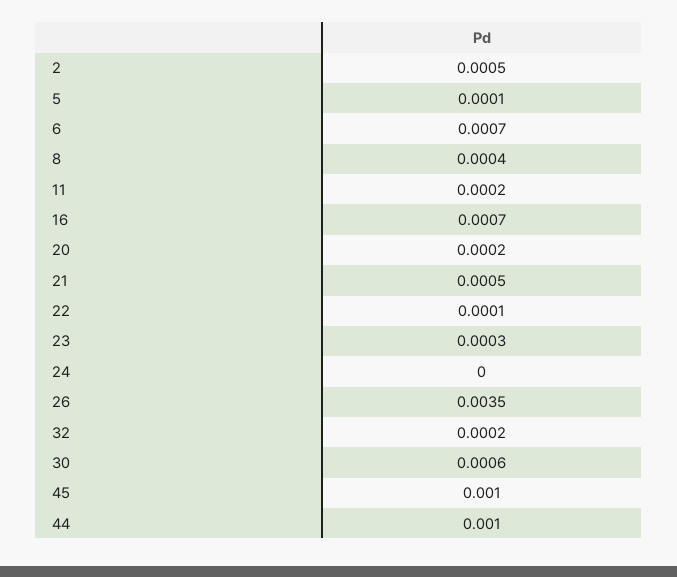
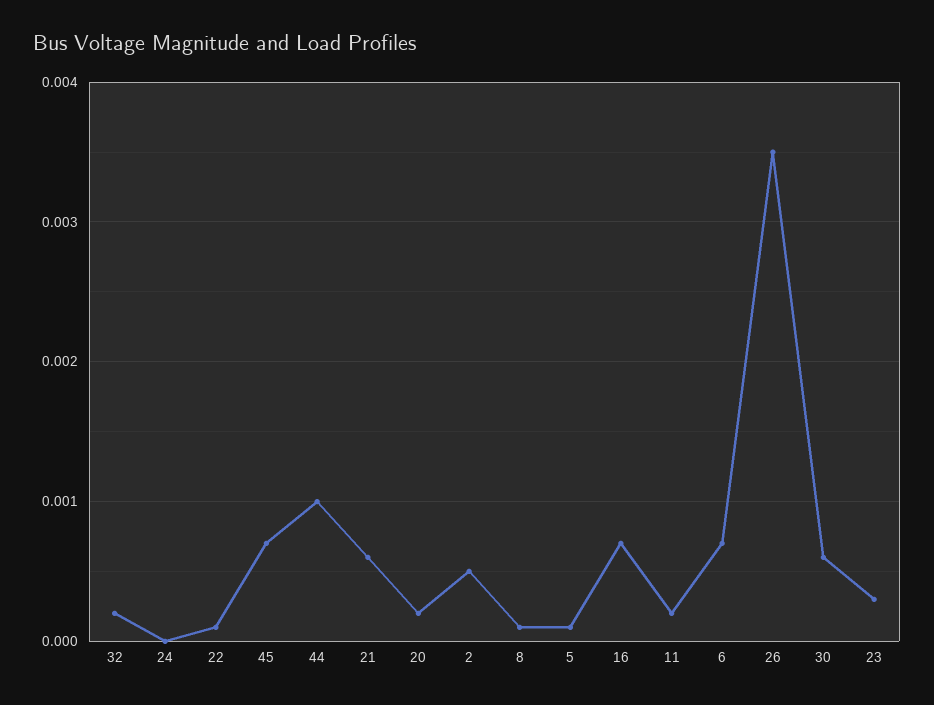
8: 0.0004 -> 0.0001
21: 0.0005 -> 0.0006
45: 0.001 -> 0.0007

